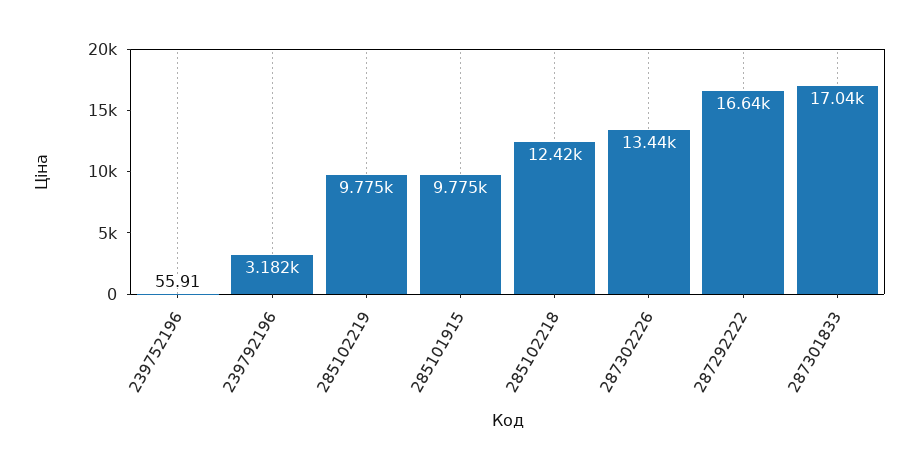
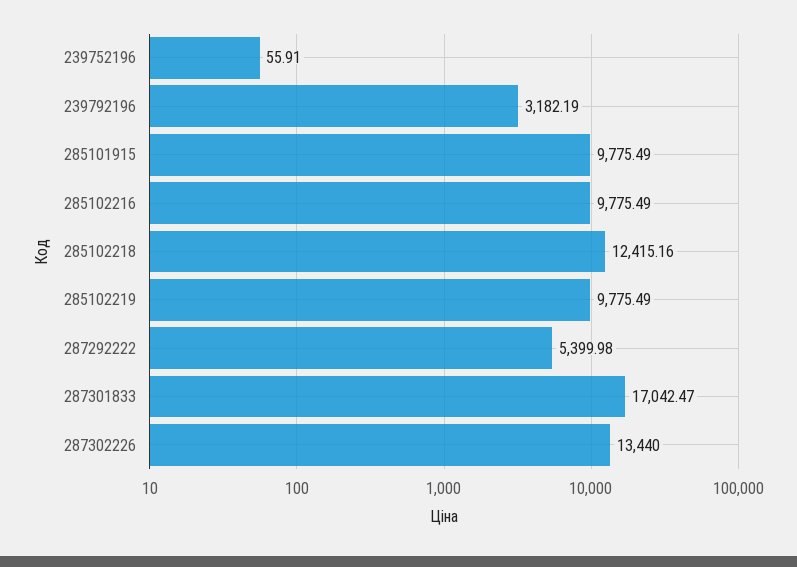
287292222: 16640 -> 5399.98
285102216: none -> 9775.49

